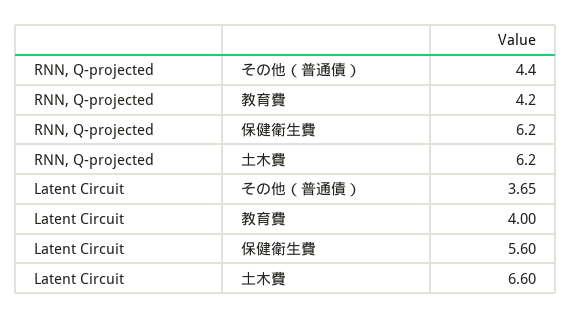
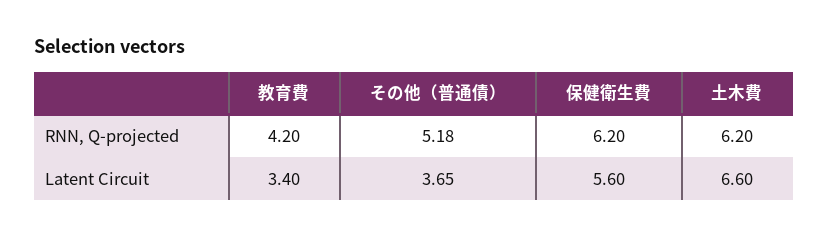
RNN, Q-projected, その他（普通債）: 4.4 -> 5.18
Latent Circuit, 教育費: 4 -> 3.4

